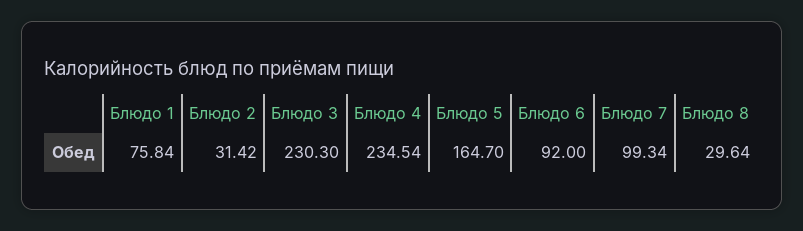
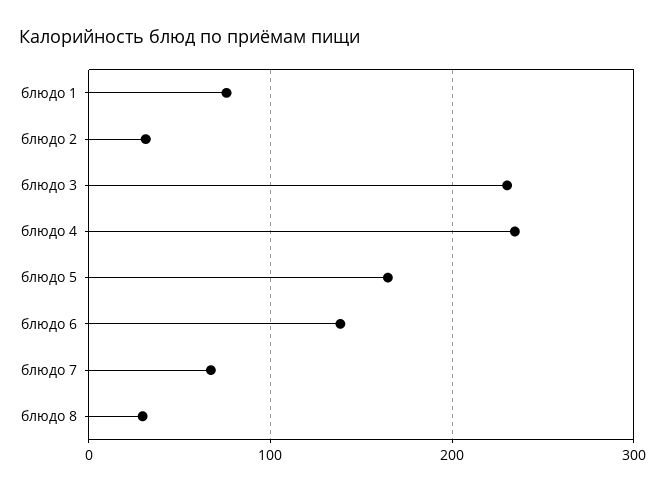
Блюдо 6: 92 -> 140
Блюдо 7: 99.34 -> 70

